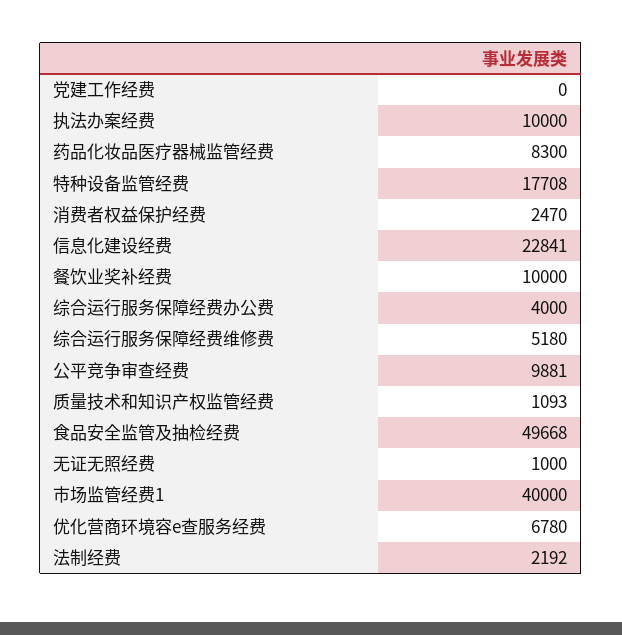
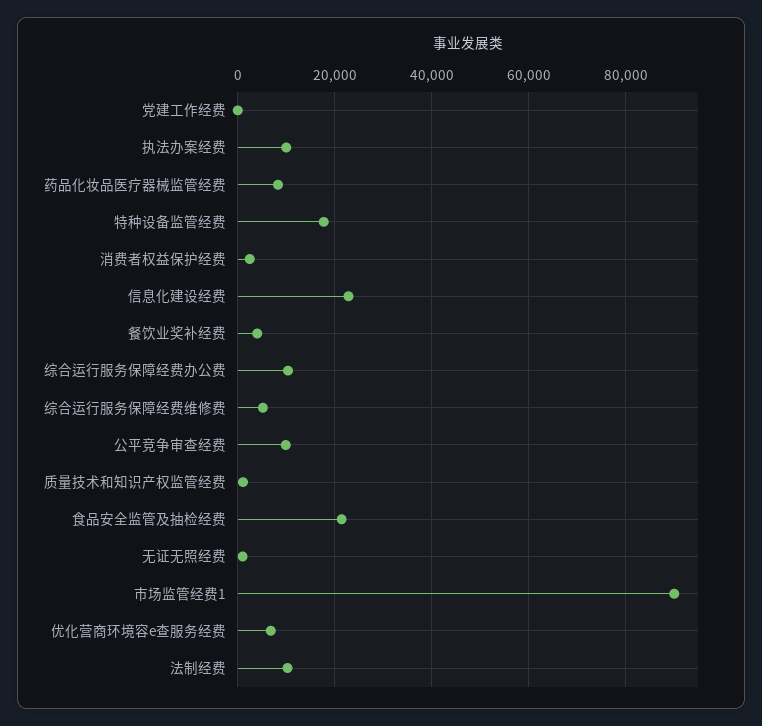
餐饮业奖补经费: 10000 -> 4000
综合运行服务保障经费办公费: 4000 -> 10000
食品安全监管及抽检经费: 49668 -> 22000
市场监管经费1: 40000 -> 90000
法制经费: 2192 -> 10000

